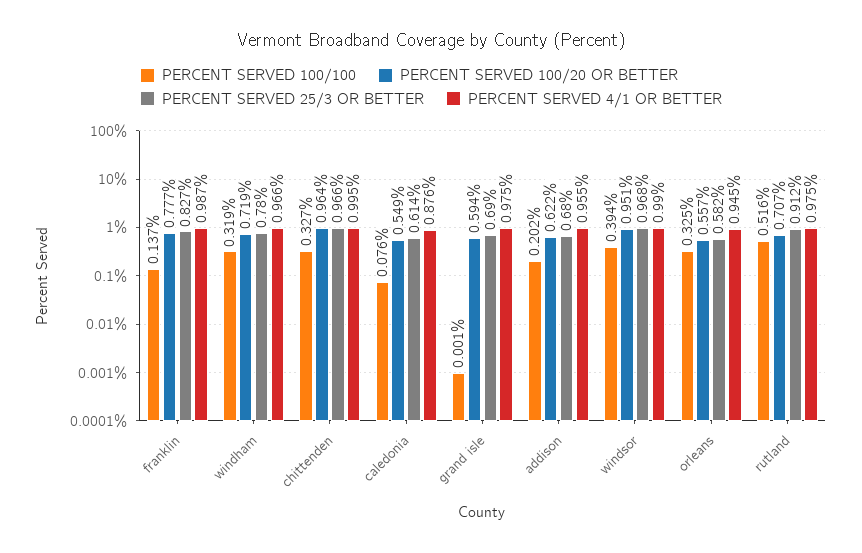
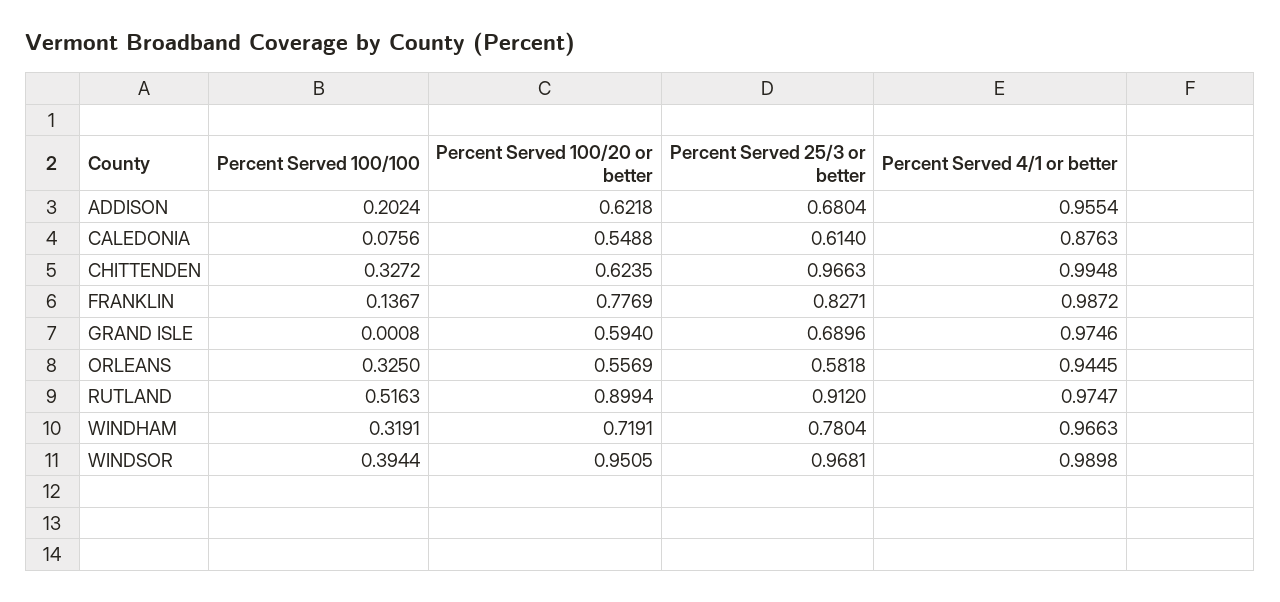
PERCENT SERVED 100/20 OR BETTER, chittenden: 0.964 -> 0.6235
PERCENT SERVED 100/20 OR BETTER, rutland: 0.707 -> 0.8994

